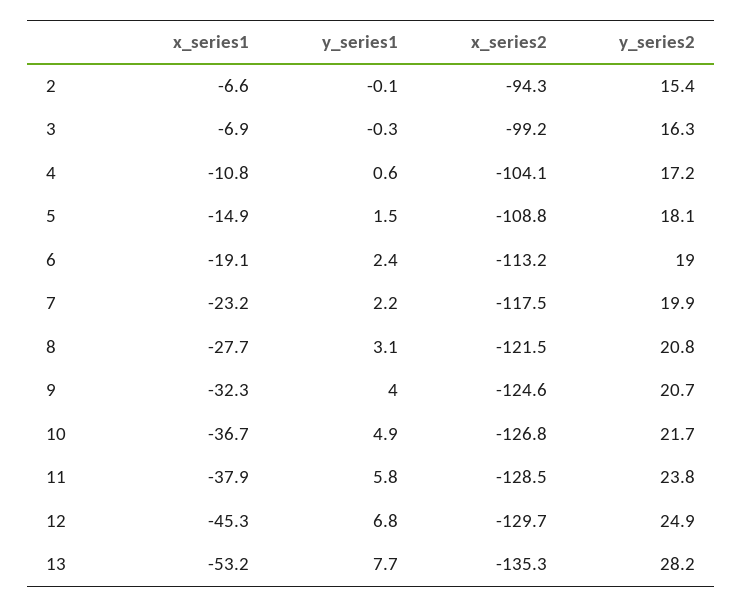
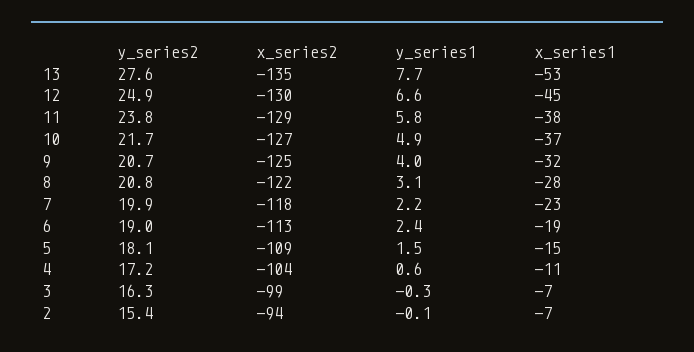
y_series1, 12: 6.8 -> 6.6
y_series2, 13: 28.2 -> 27.6

